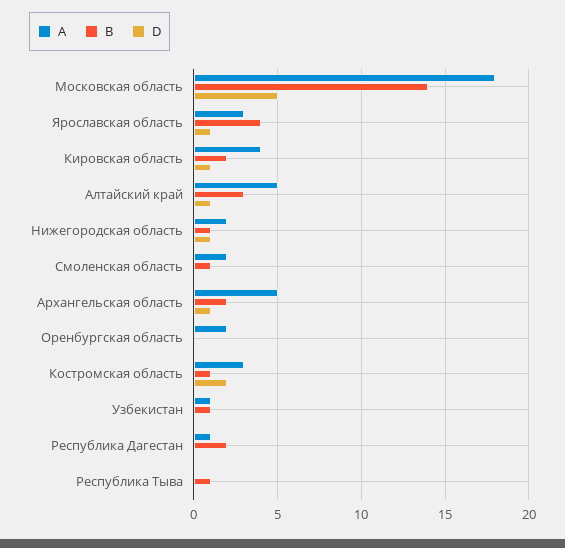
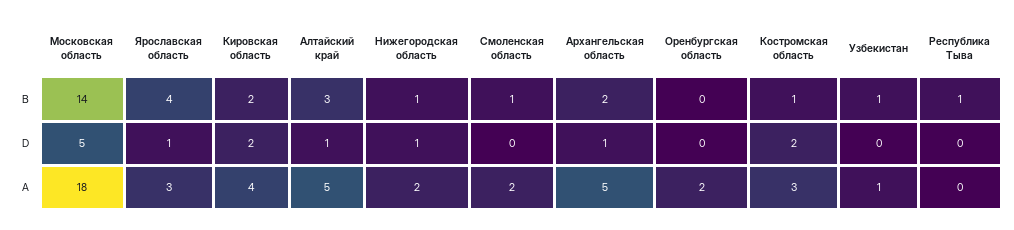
D, Кировская область: 1 -> 2
A, Республика Дагестан: 1 -> none
B, Республика Дагестан: 2 -> none
D, Республика Дагестан: 0 -> none

